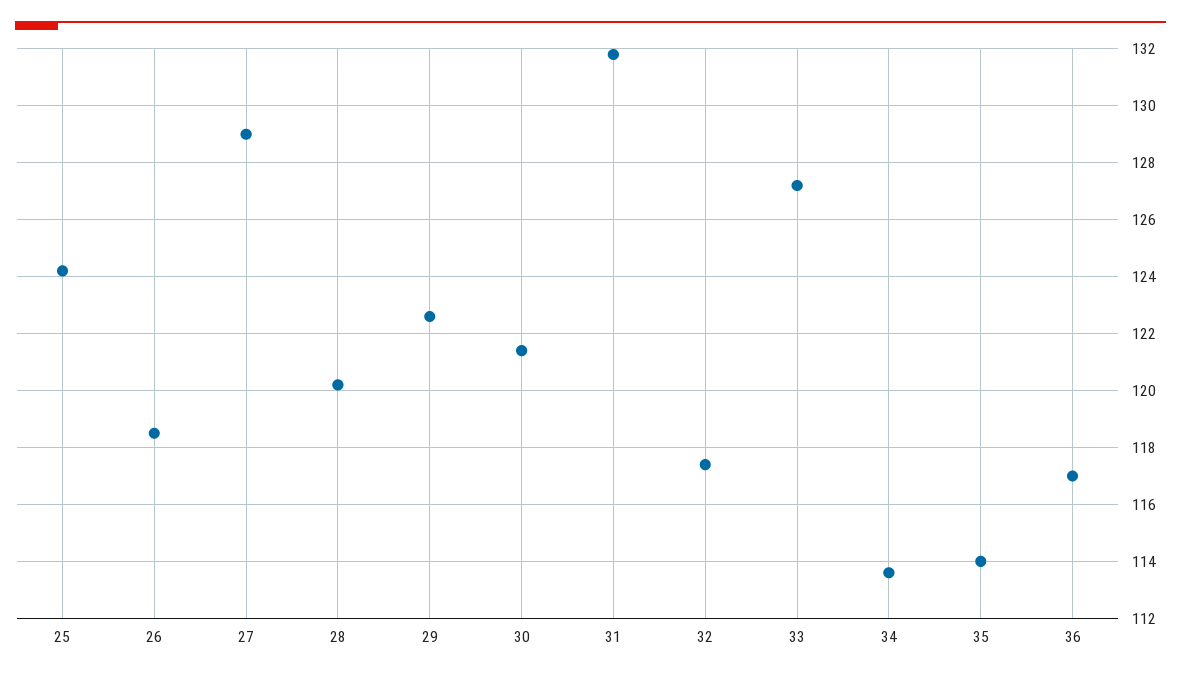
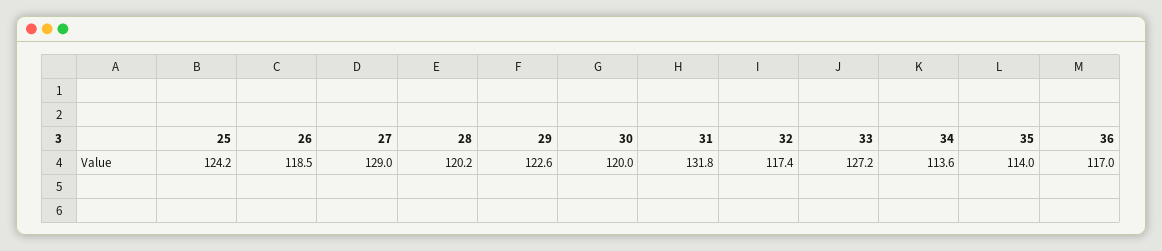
30: 121.5 -> 120

